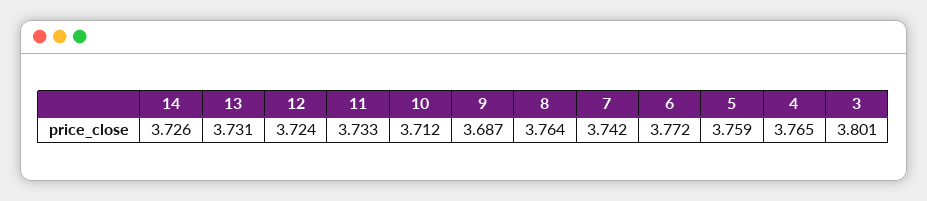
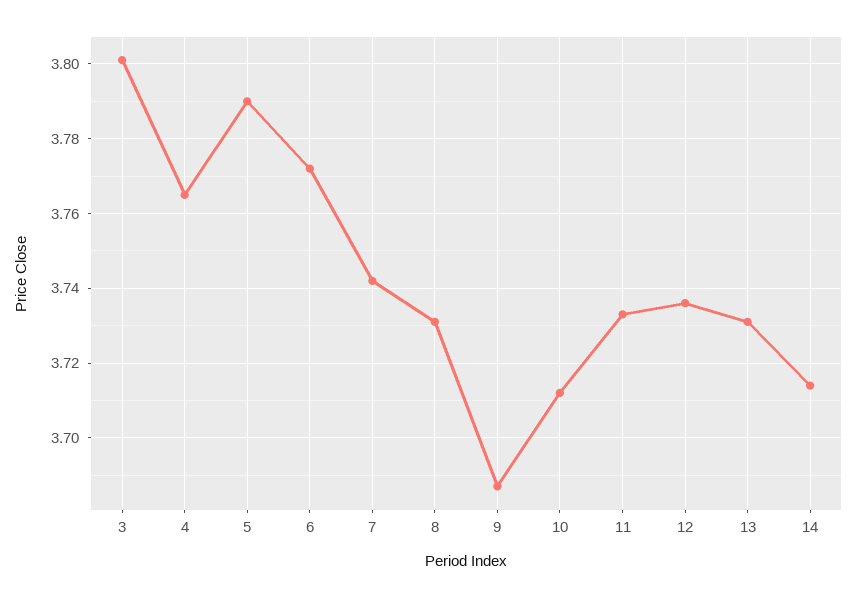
14: 3.726 -> 3.715
12: 3.724 -> 3.735
8: 3.764 -> 3.73
5: 3.759 -> 3.79

